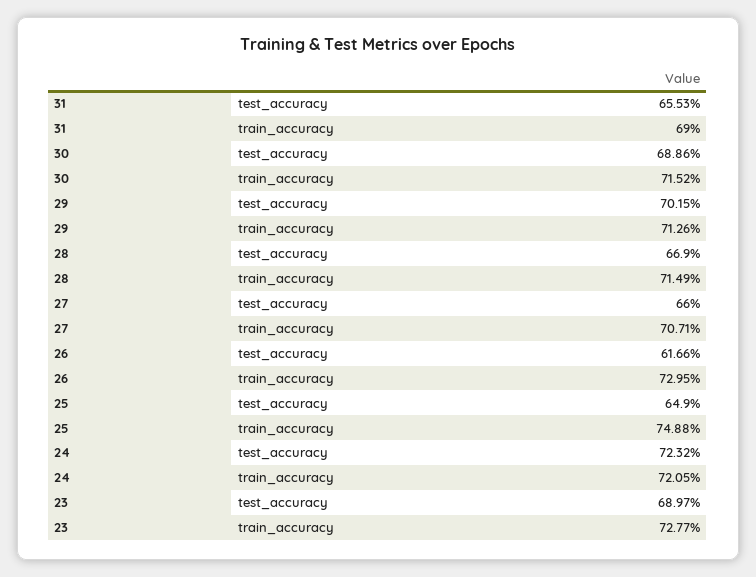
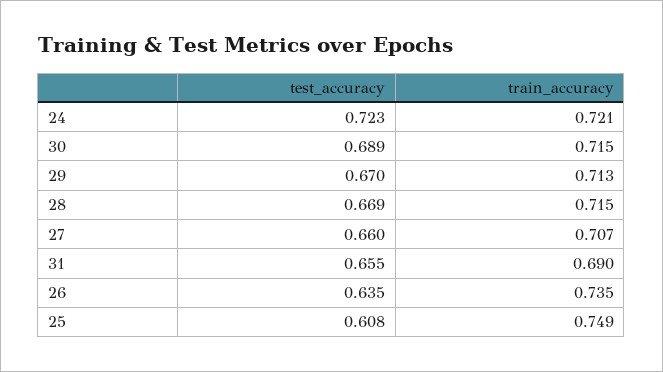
29, test_accuracy: 0.7015 -> 0.67
26, test_accuracy: 0.6166 -> 0.635
26, train_accuracy: 0.7295 -> 0.735
25, test_accuracy: 0.649 -> 0.608
23, test_accuracy: 0.6897 -> none
23, train_accuracy: 0.7277 -> none

